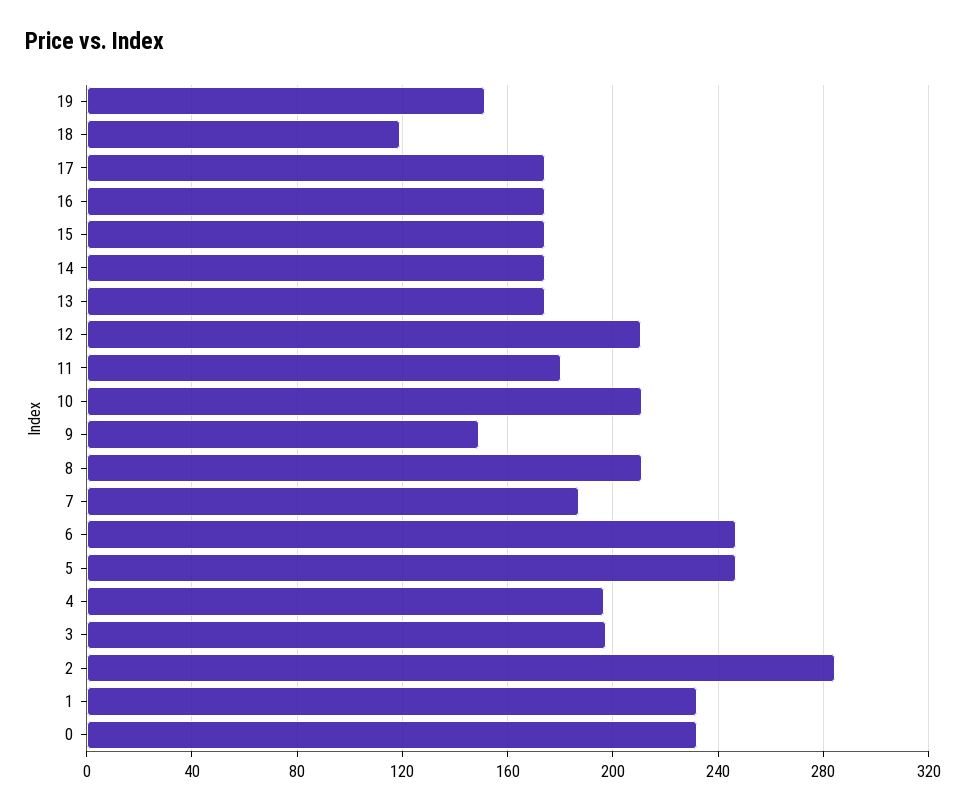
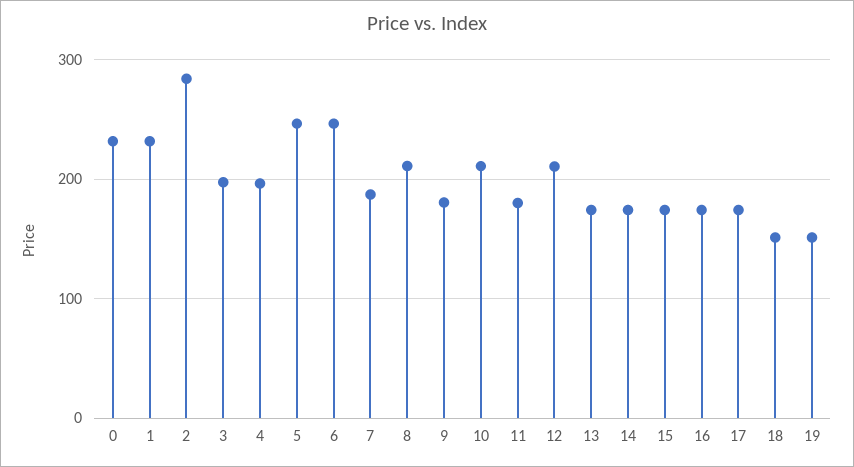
18: 120 -> 150
9: 150 -> 180

